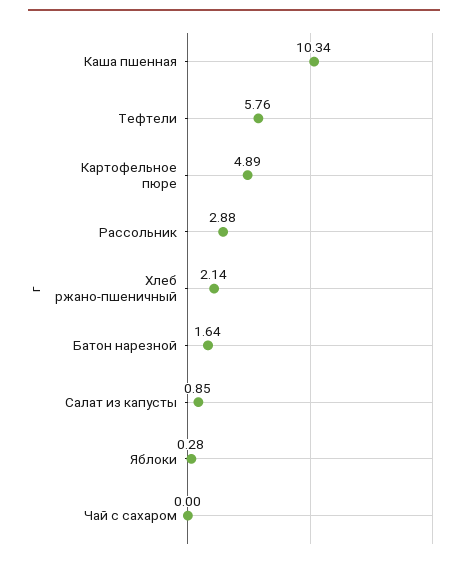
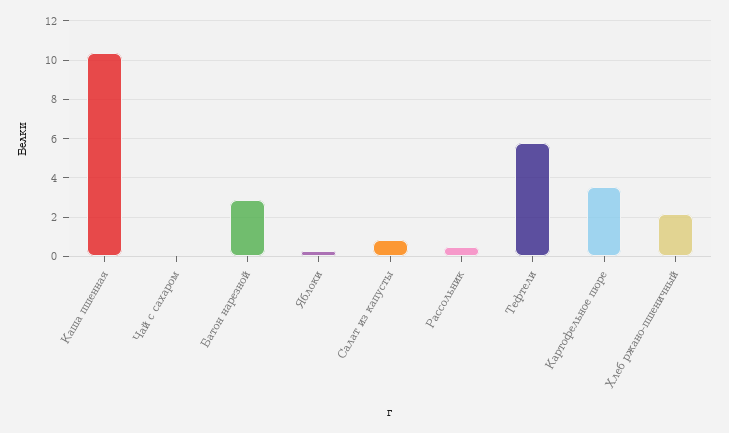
Картофельное пюре: 4.89 -> 3.5
Рассольник: 2.88 -> 0.5
Батон нарезной: 1.64 -> 3

